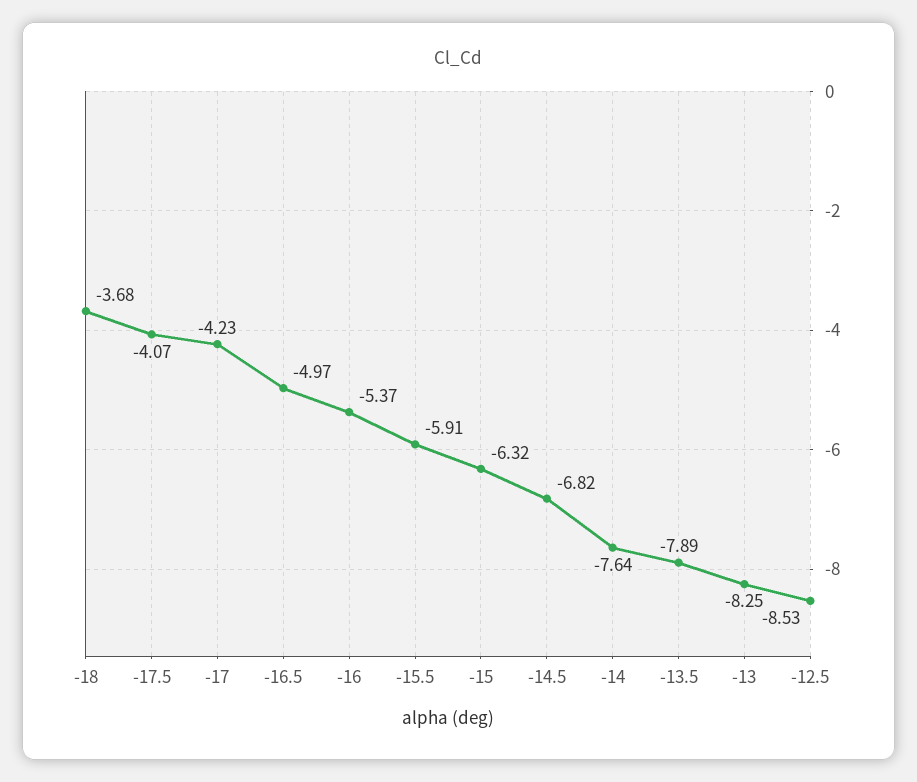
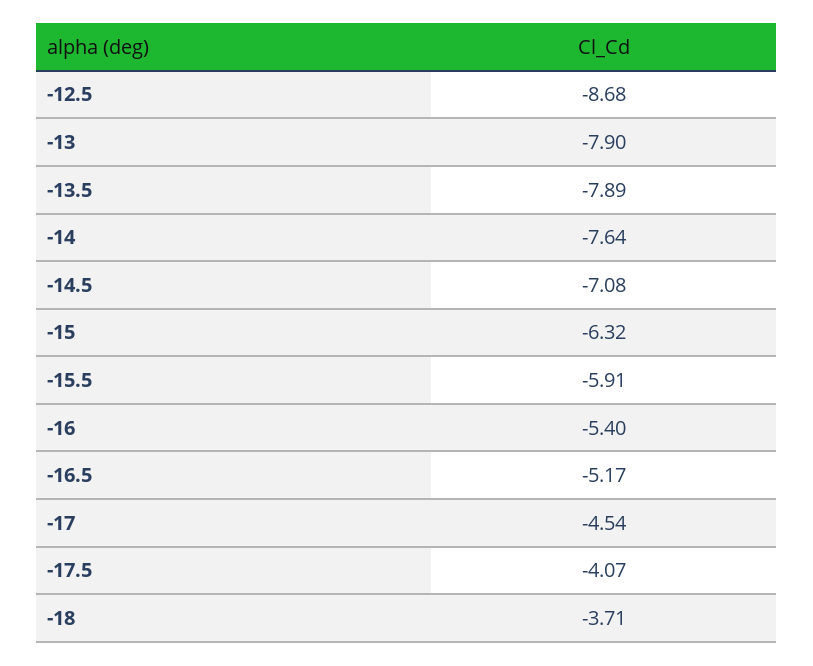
-18: -3.68 -> -3.71
-17: -4.23 -> -4.54
-16.5: -4.97 -> -5.17
-16: -5.37 -> -5.4
-14.5: -6.82 -> -7.08
-13: -8.25 -> -7.9
-12.5: -8.53 -> -8.68

